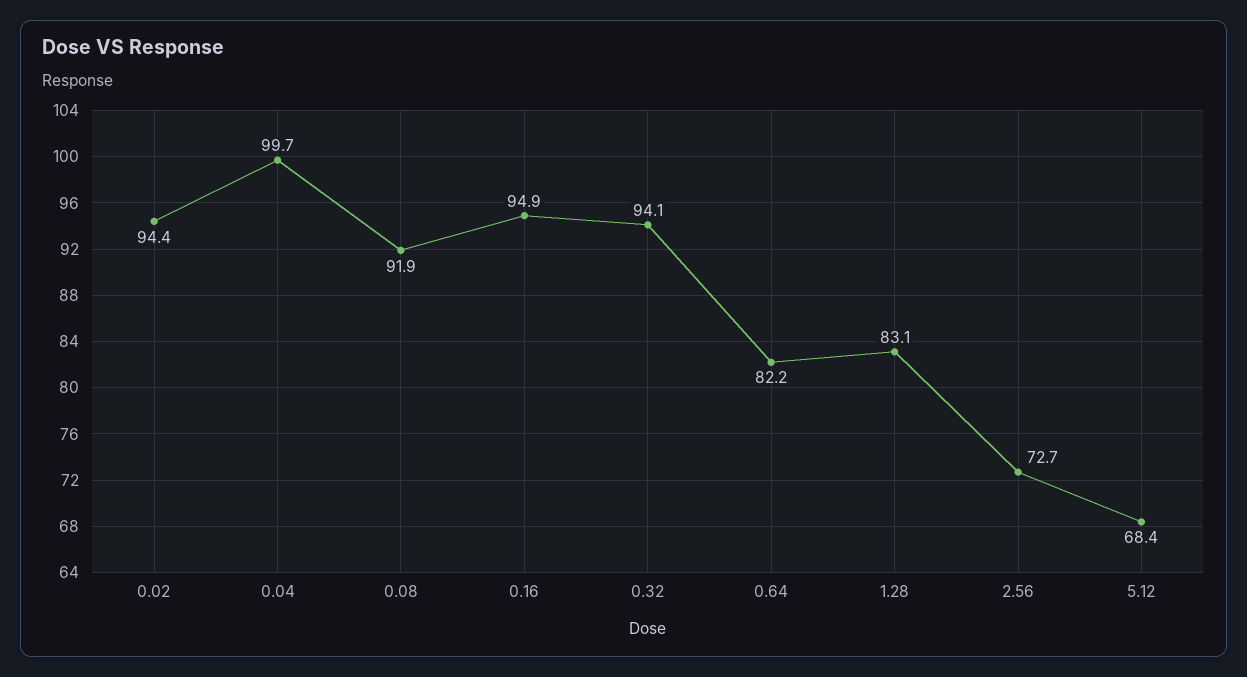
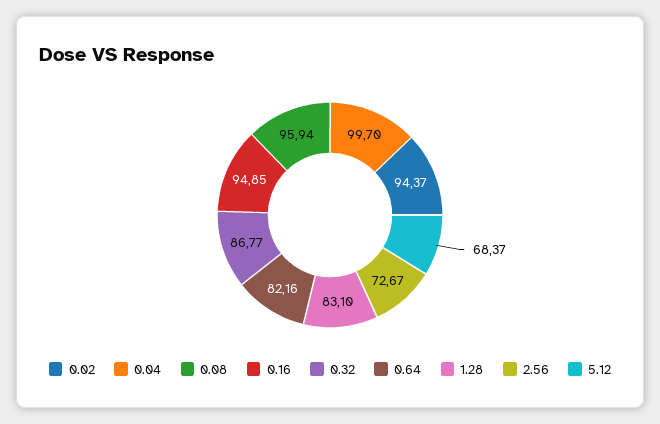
0.08: 91.9 -> 95.94
0.32: 94.1 -> 86.77

